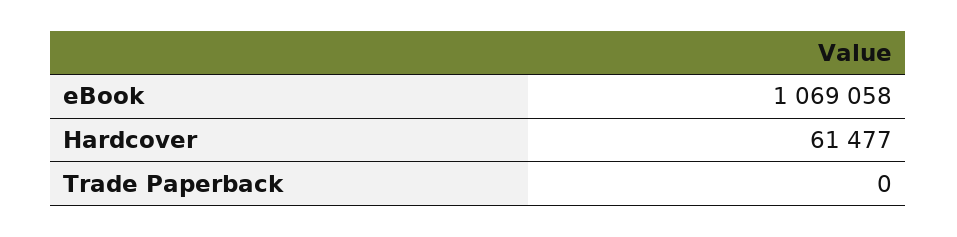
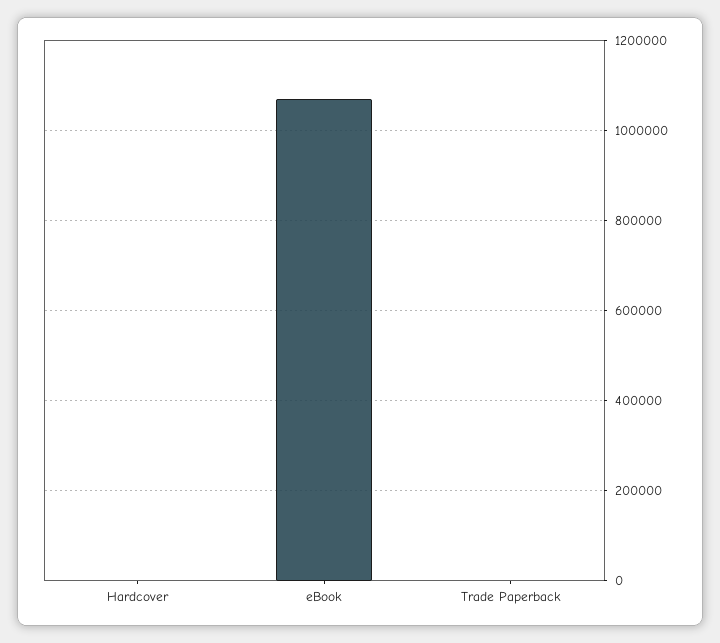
Hardcover: 61477 -> 0

